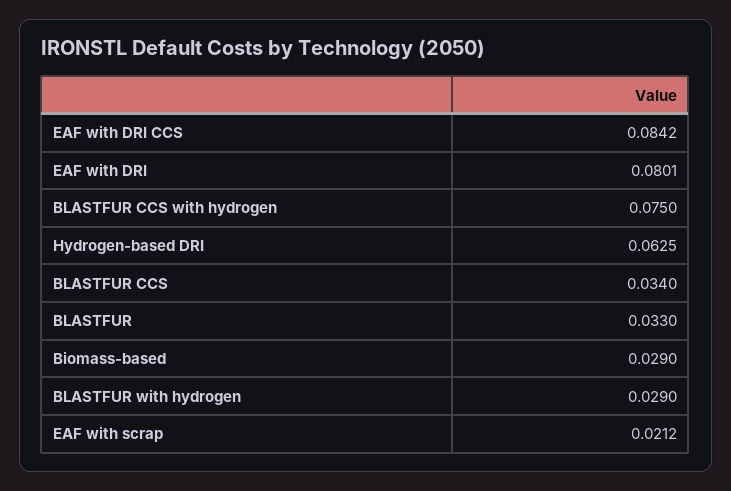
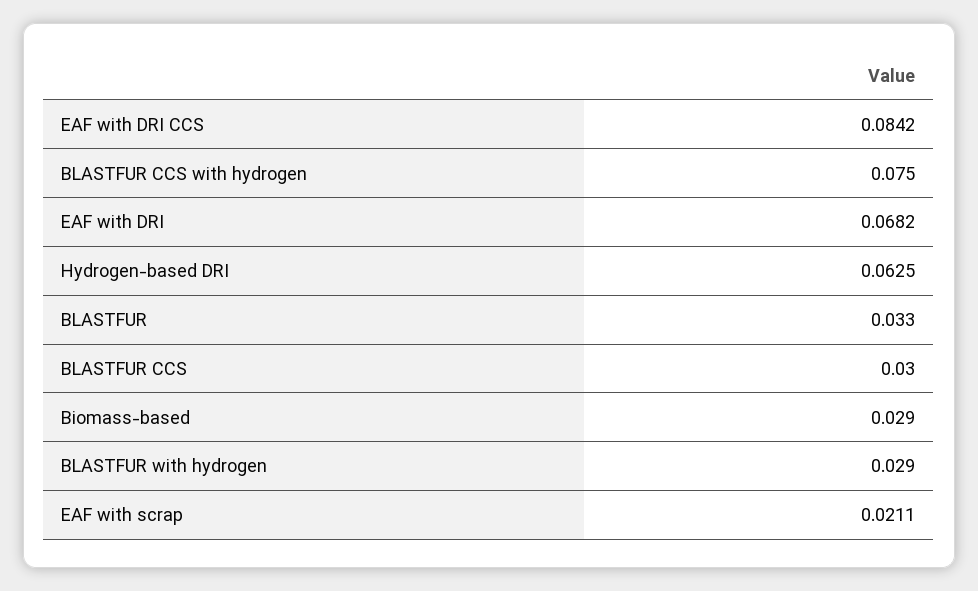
EAF with DRI: 0.0801 -> 0.0682
BLASTFUR CCS: 0.034 -> 0.03
EAF with scrap: 0.0212 -> 0.0211

